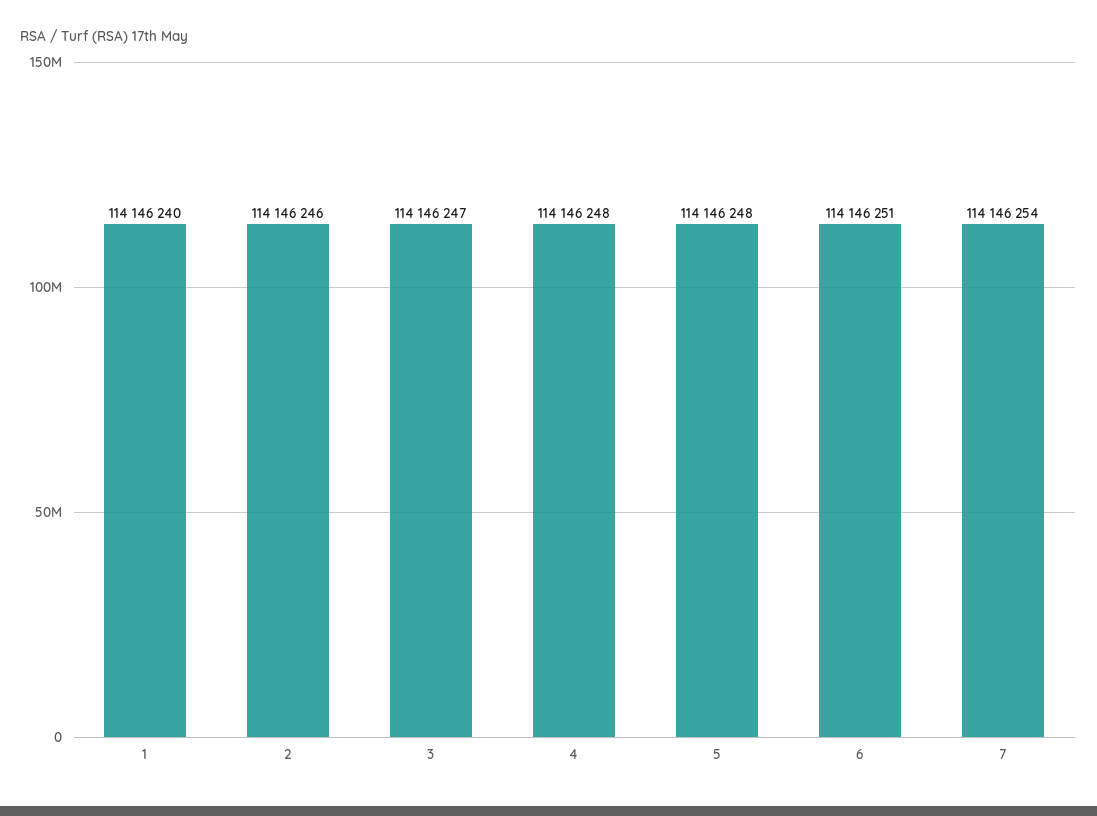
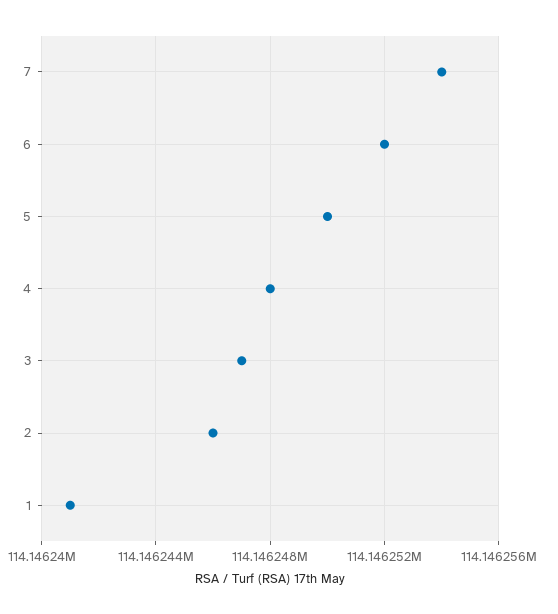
1: 114146240 -> 114146241
5: 114146248 -> 114146250
6: 114146251 -> 114146252

